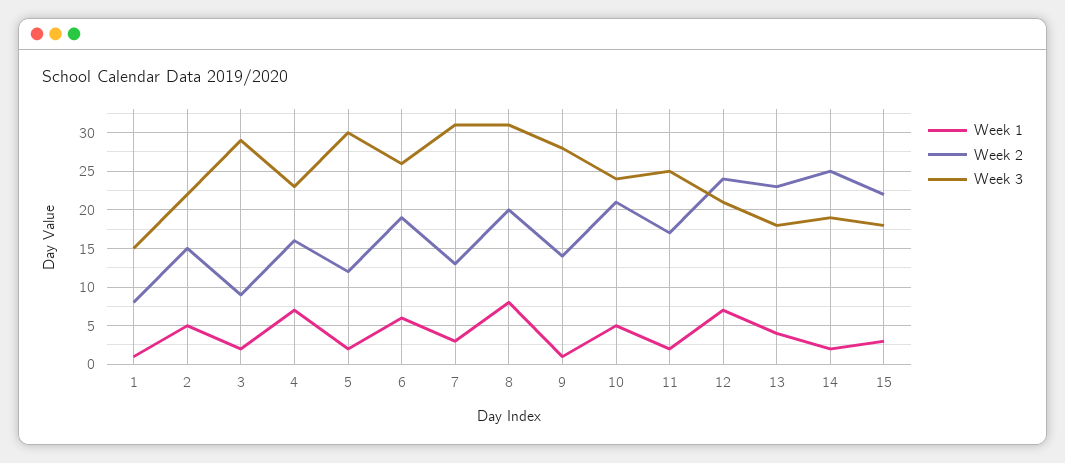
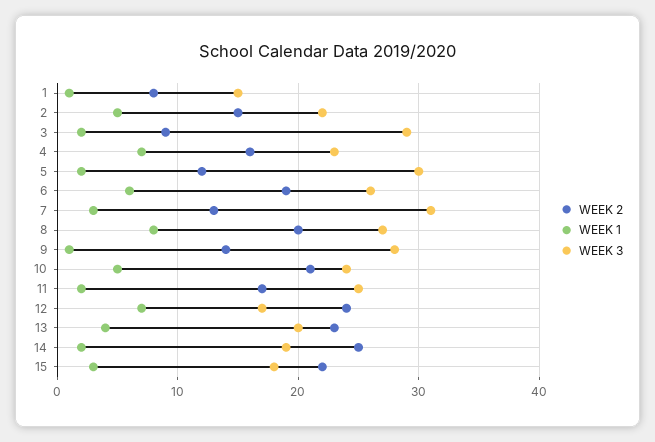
Week 3, 8: 31 -> 27
Week 3, 12: 21 -> 17
Week 3, 13: 18 -> 20

